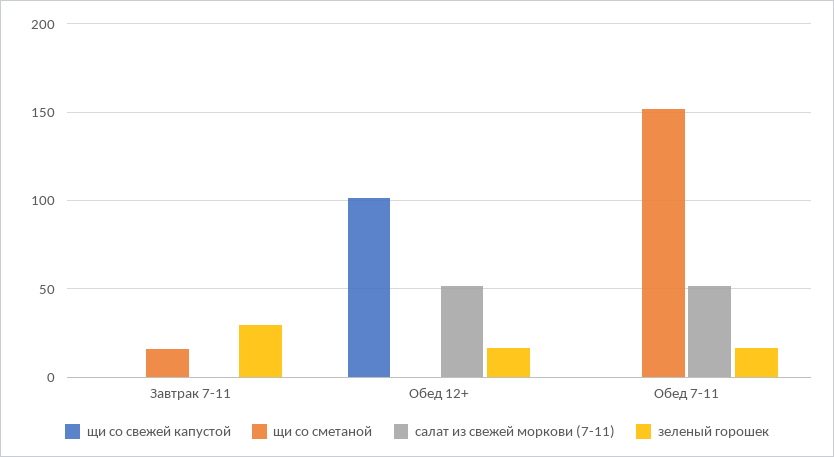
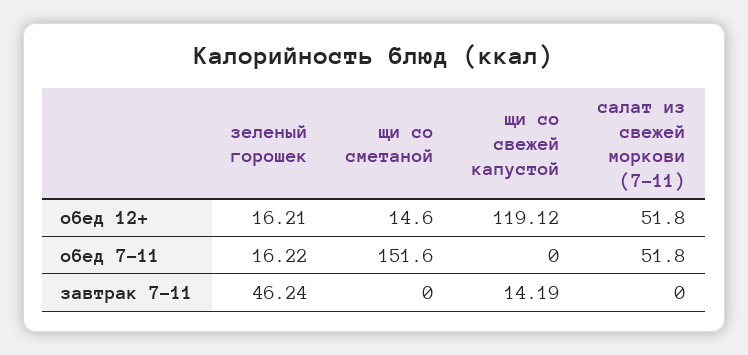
щи со свежей капустой, Завтрак 7-11: 0 -> 14.19
щи со сметаной, Завтрак 7-11: 15 -> 0
зеленый горошек, Завтрак 7-11: 30 -> 46.24
щи со свежей капустой, Обед 12+: 100 -> 119.12
щи со сметаной, Обед 12+: 0 -> 14.6

